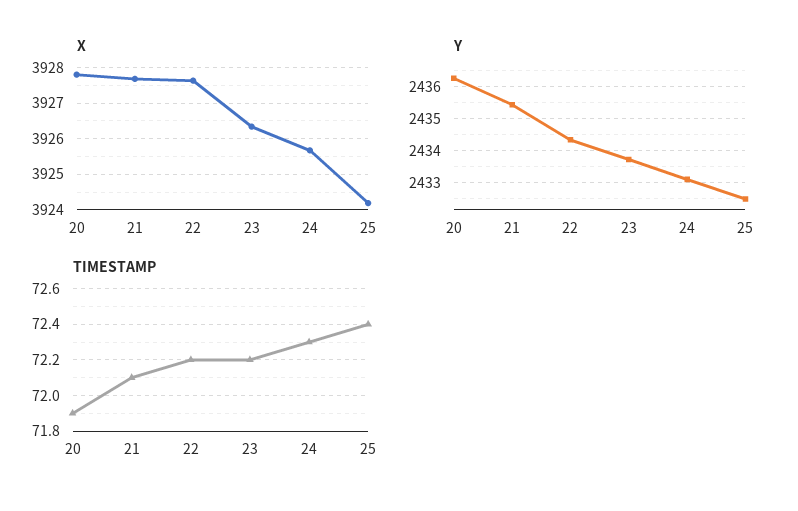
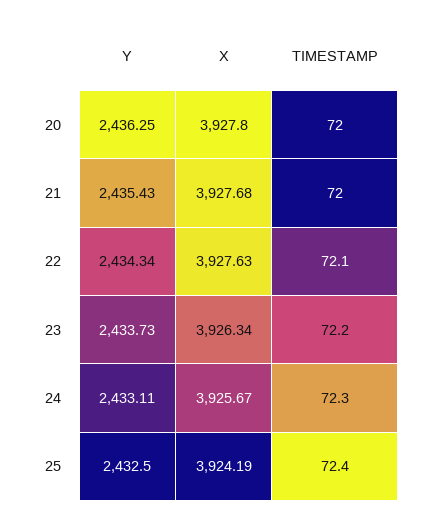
TIMESTAMP, 20: 71.9 -> 72
TIMESTAMP, 21: 72.1 -> 72
TIMESTAMP, 22: 72.2 -> 72.1

